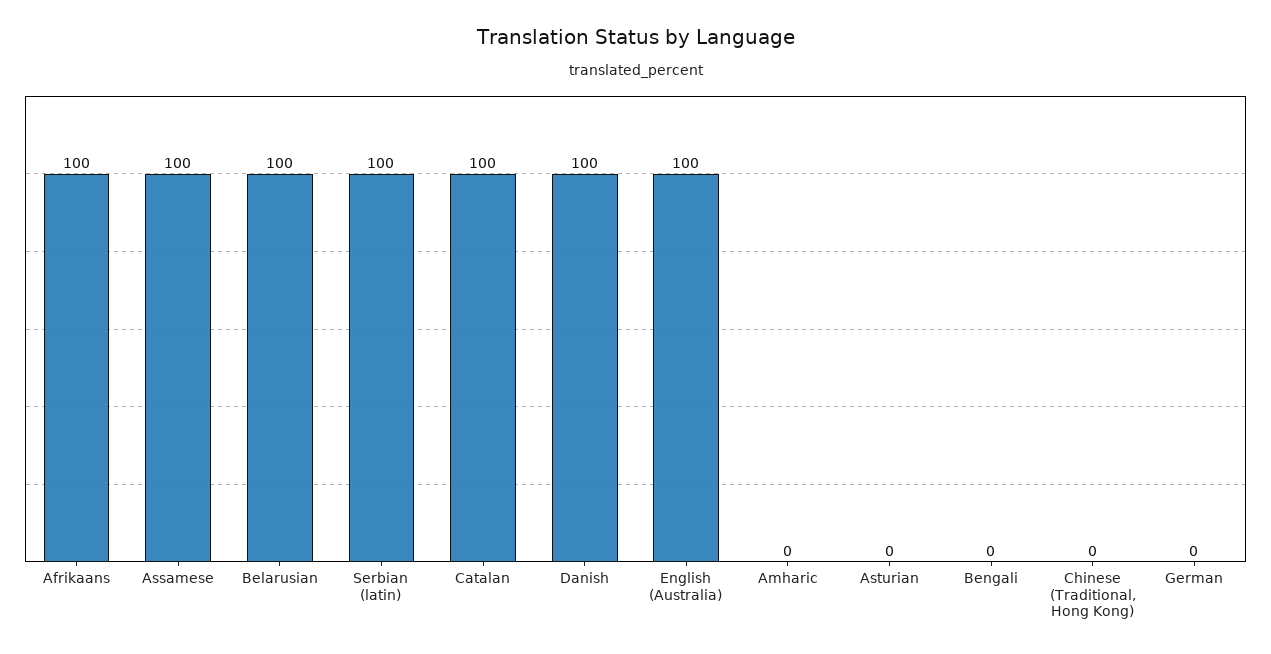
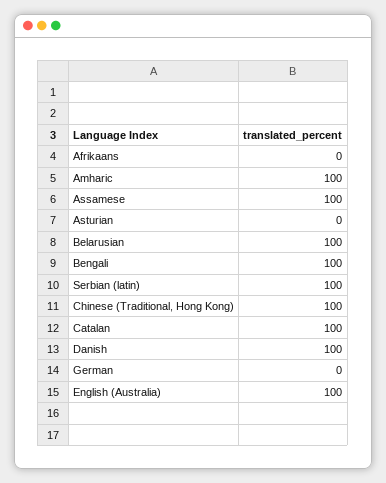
Afrikaans: 100 -> 0
Amharic: 0 -> 100
Bengali: 0 -> 100
Chinese (Traditional, Hong Kong): 0 -> 100

